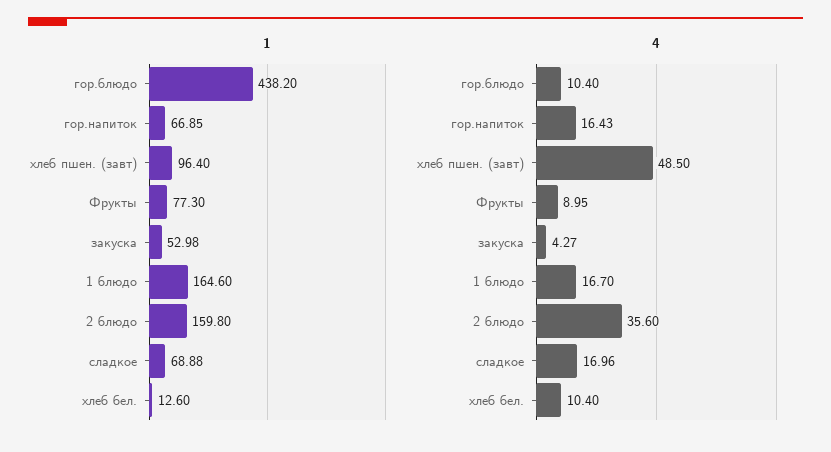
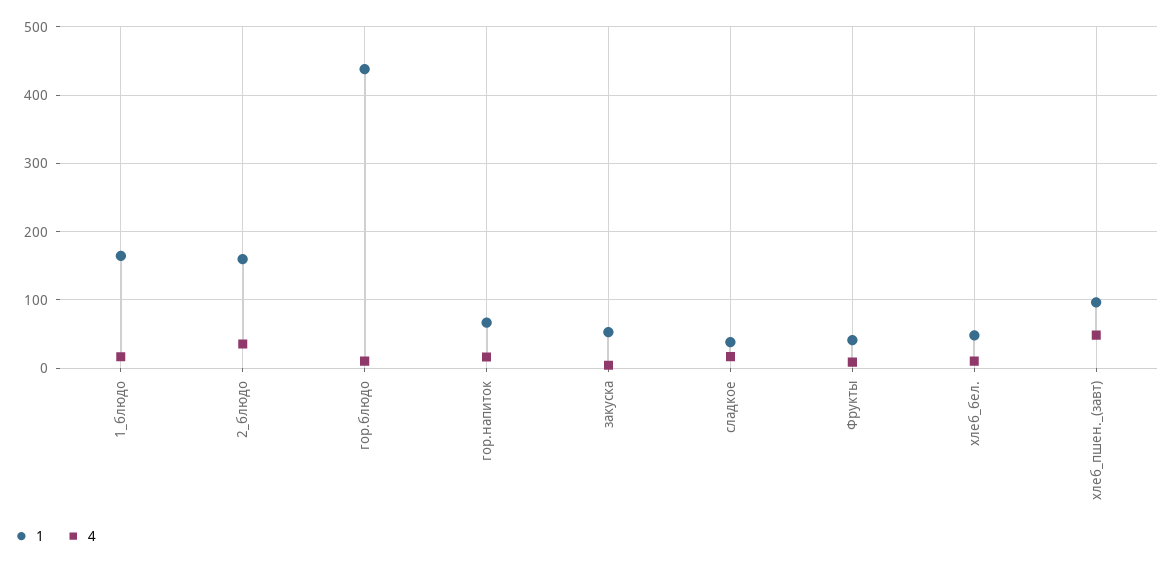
1, Фрукты: 77.3 -> 40
1, сладкое: 68.88 -> 40
1, хлеб бел.: 12.6 -> 50

